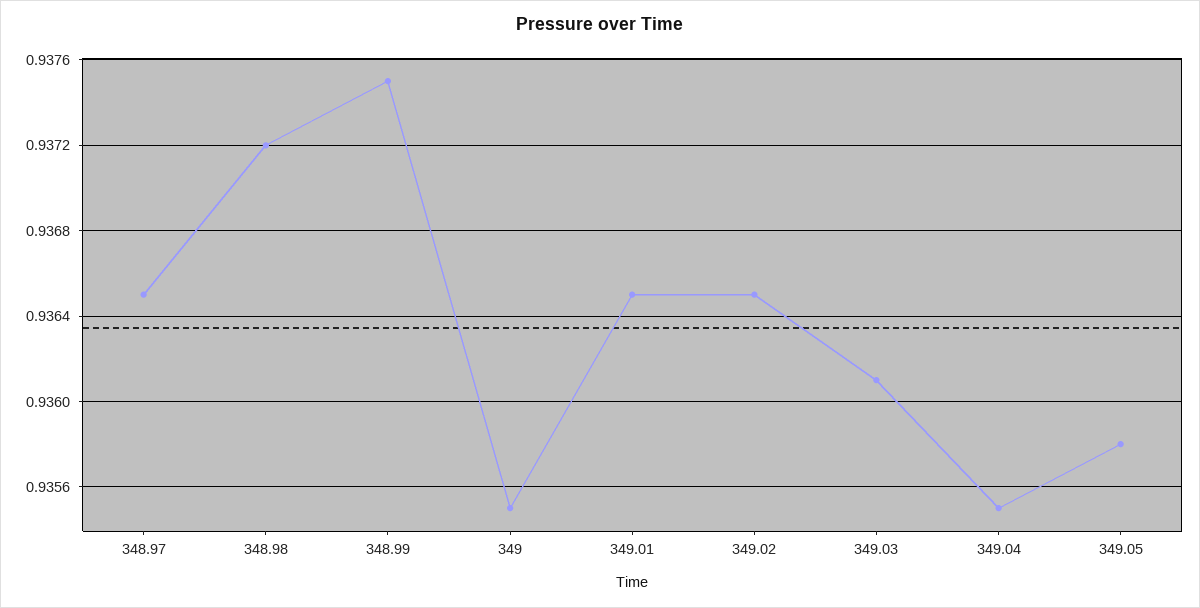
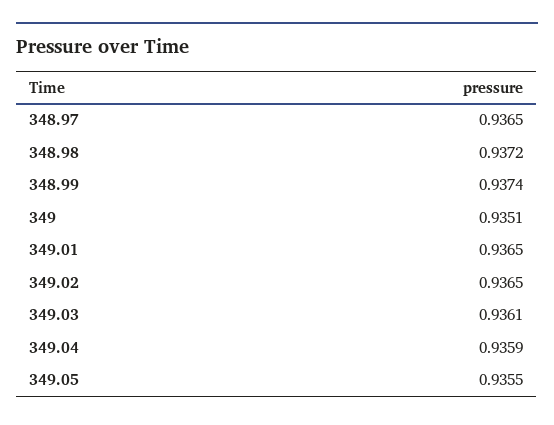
348.99: 0.9375 -> 0.9374
349: 0.9355 -> 0.9351
349.04: 0.9355 -> 0.9359
349.05: 0.9358 -> 0.9355

